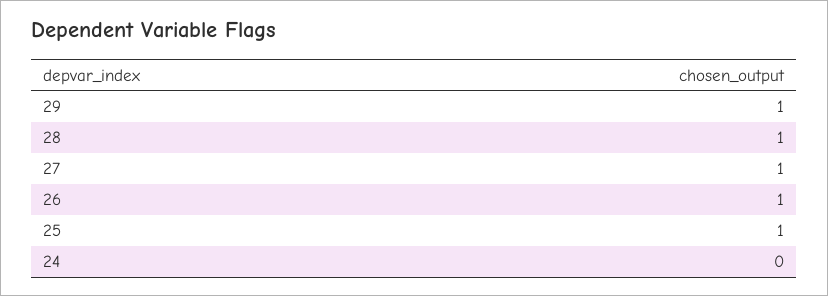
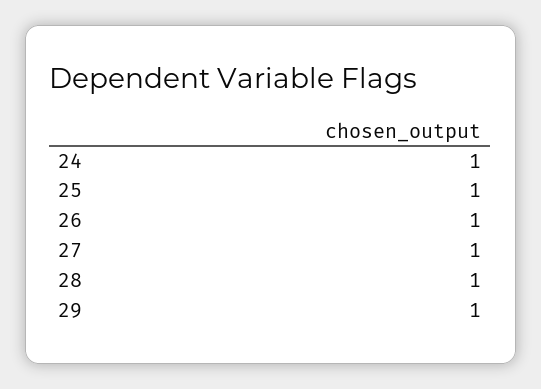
24: 0 -> 1

